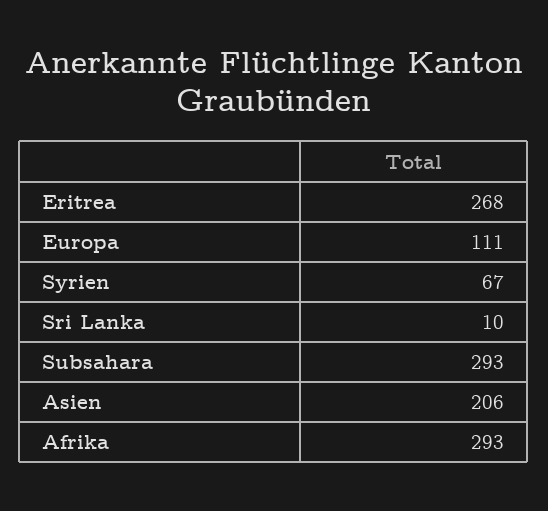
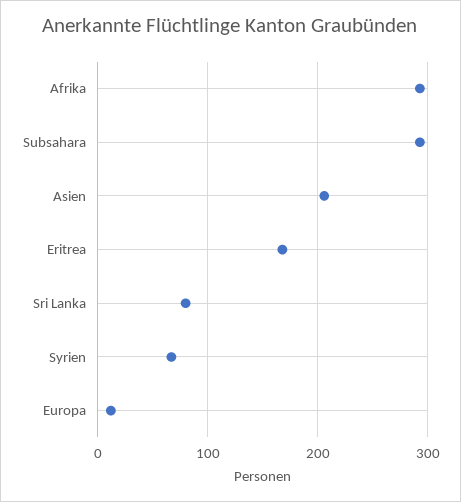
Eritrea: 268 -> 170
Europa: 111 -> 10
Sri Lanka: 10 -> 80

